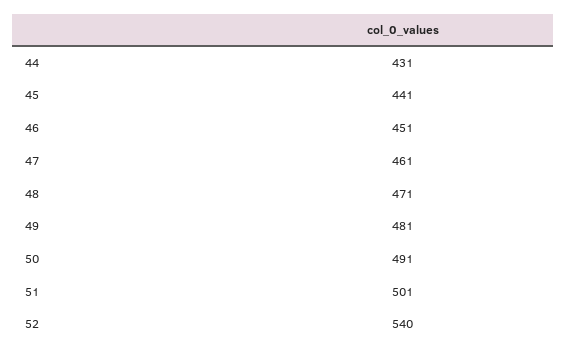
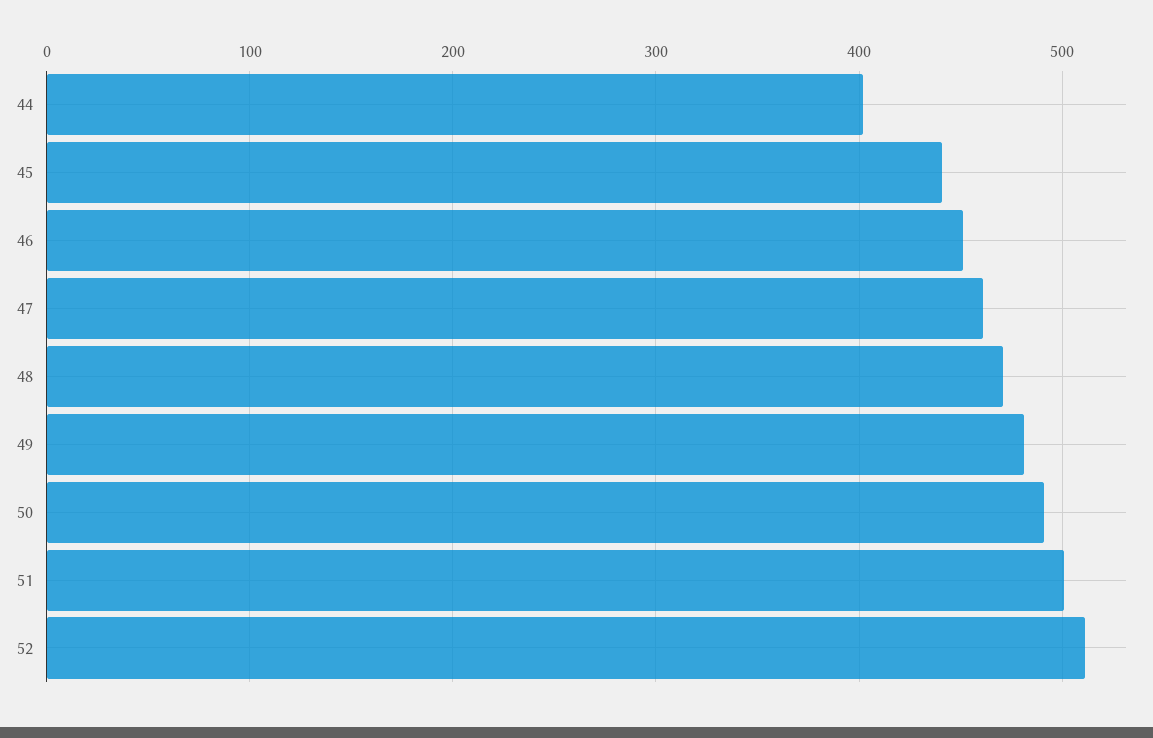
44: 431 -> 400
52: 540 -> 510

